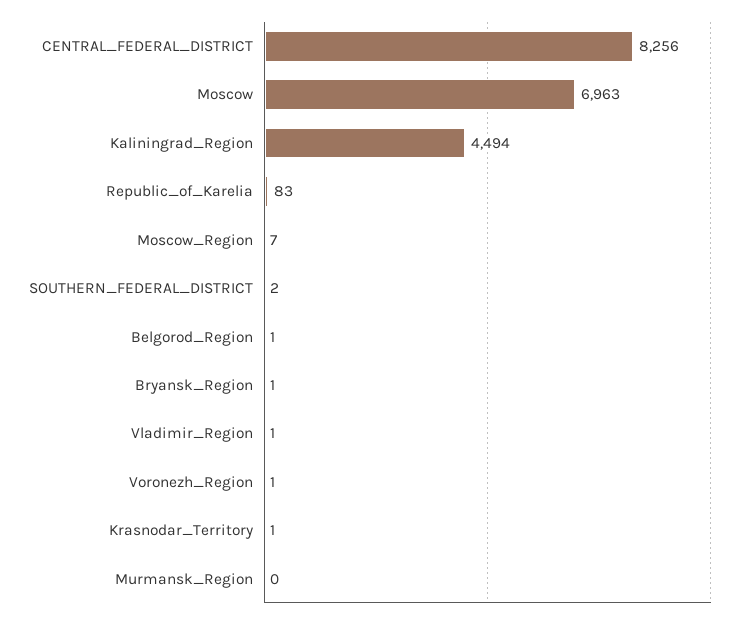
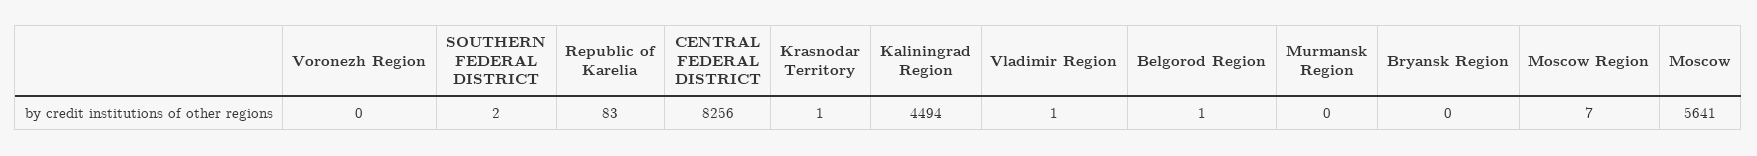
Moscow: 6963 -> 5641
Bryansk_Region: 1 -> 0
Voronezh_Region: 1 -> 0

